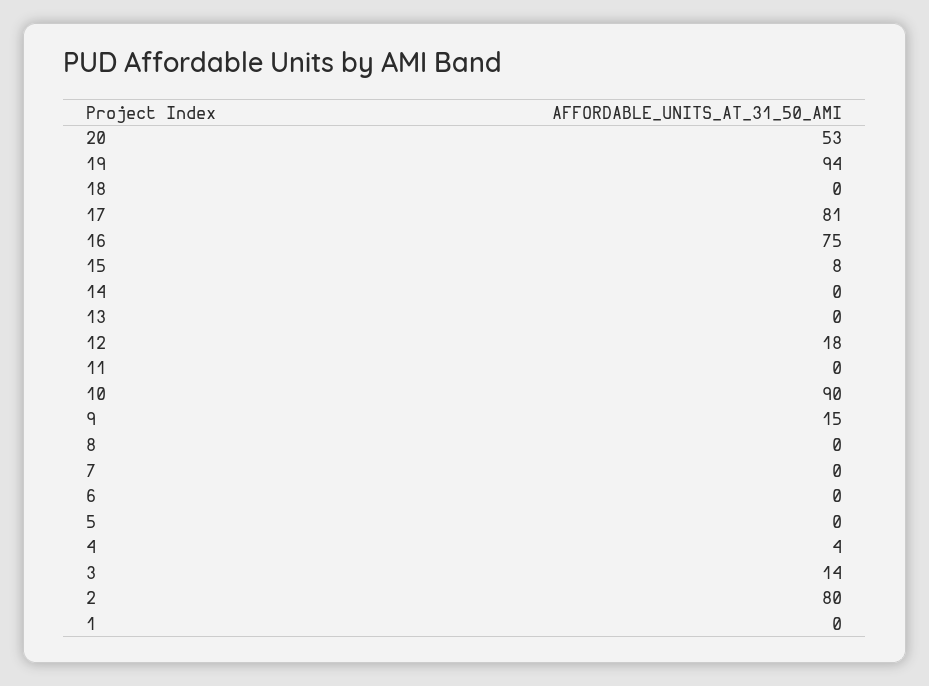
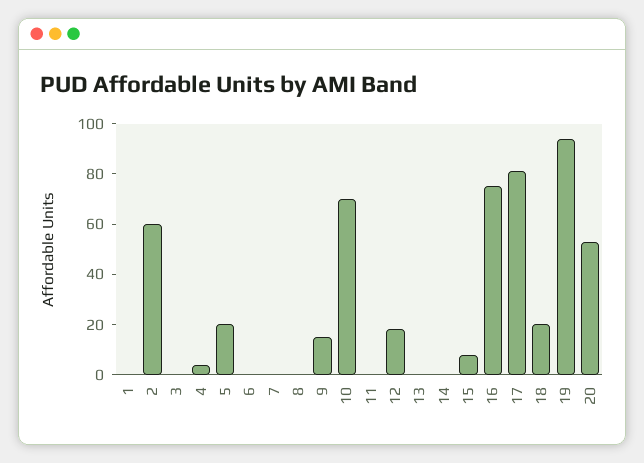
18: 0 -> 20
10: 90 -> 70
5: 0 -> 20
3: 14 -> 0
2: 80 -> 60

